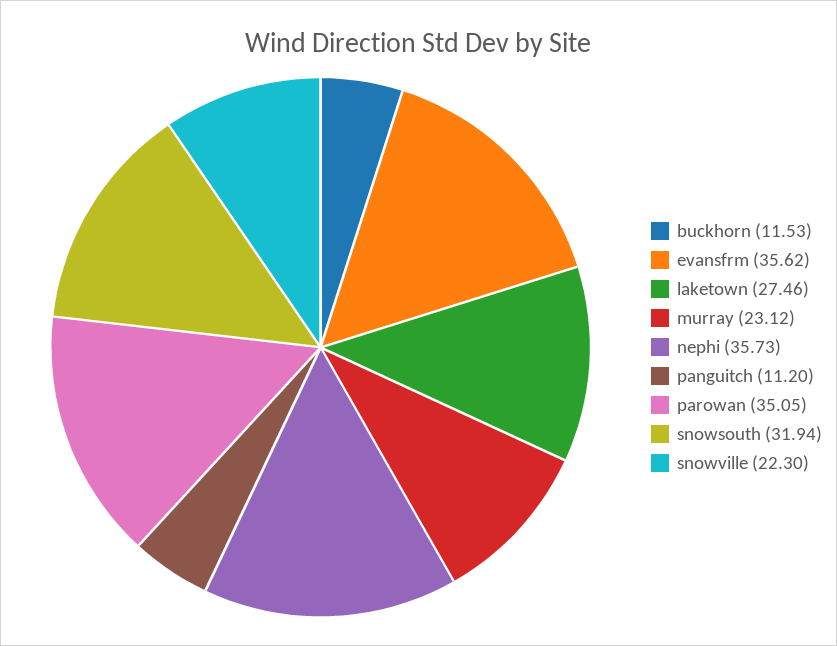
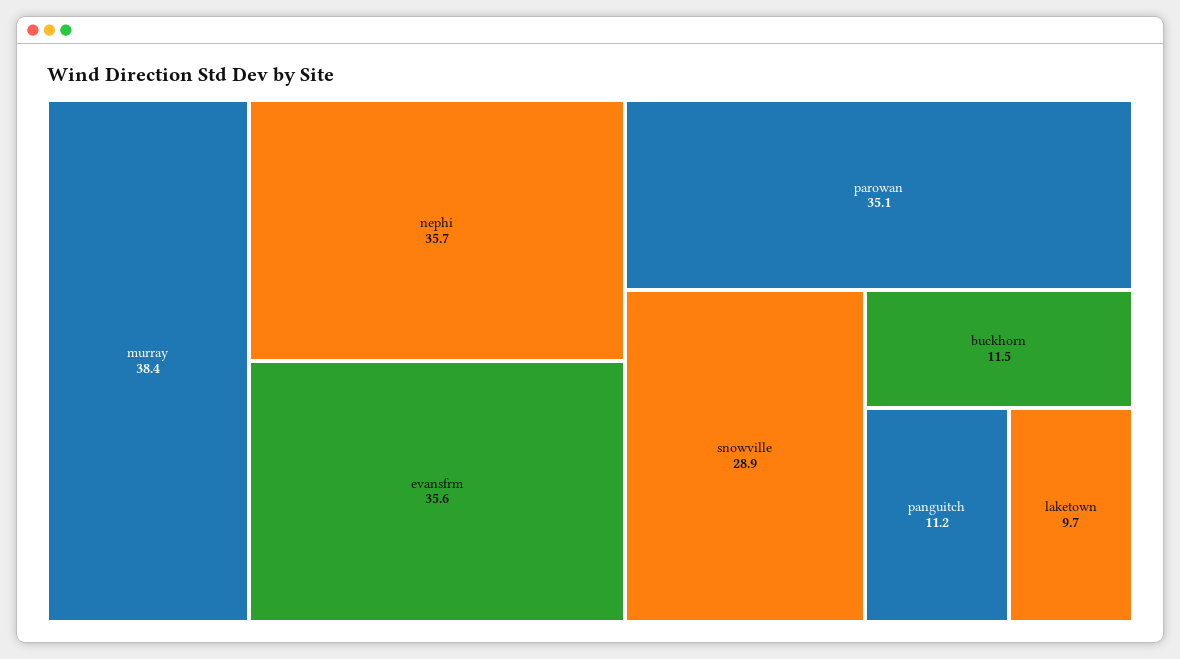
laketown: 27.46 -> 9.7
murray: 23.12 -> 38.4
snowsouth: 31.94 -> none
snowville: 22.3 -> 28.9

